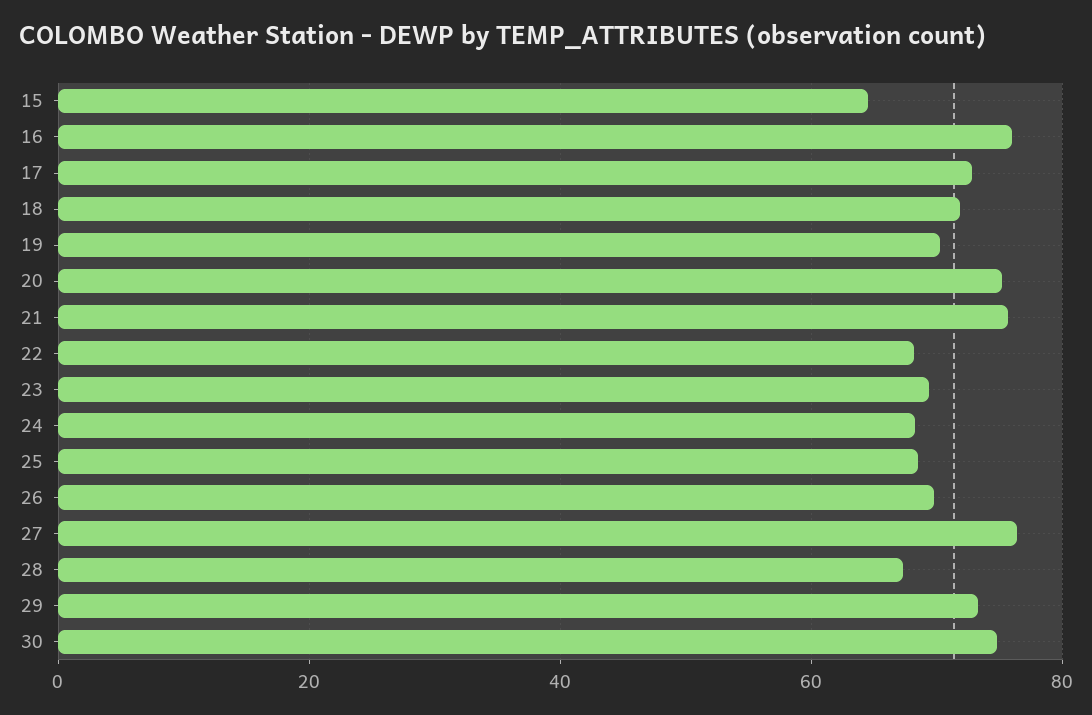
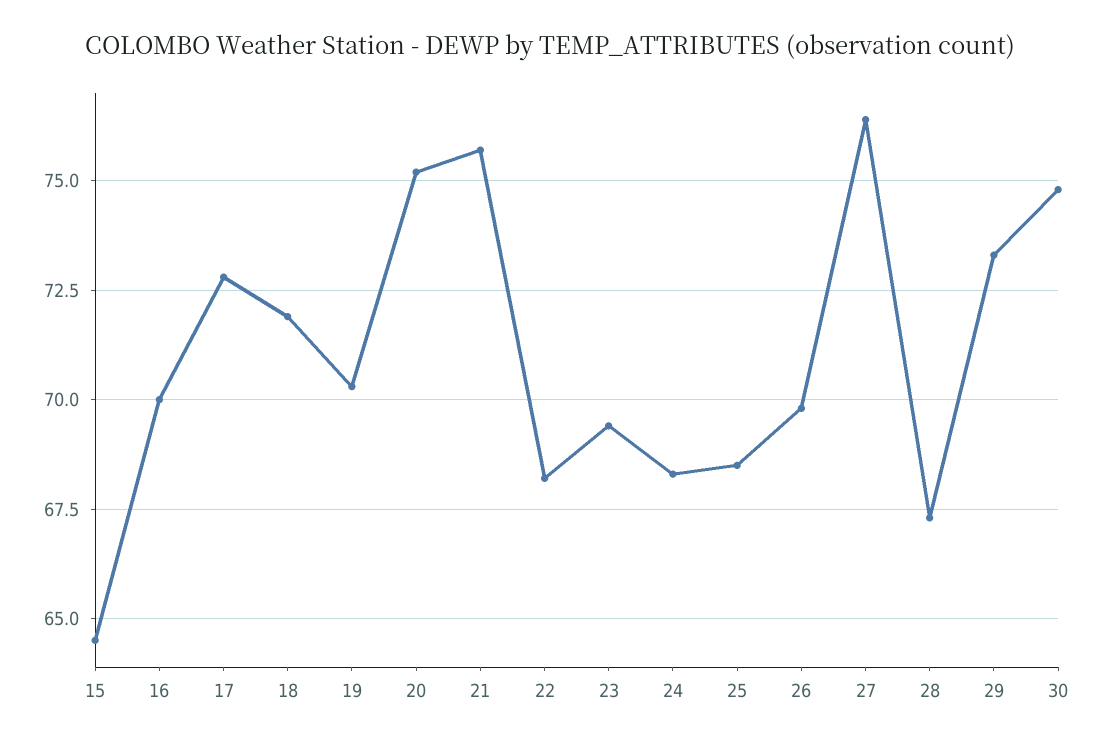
16: 76 -> 70

